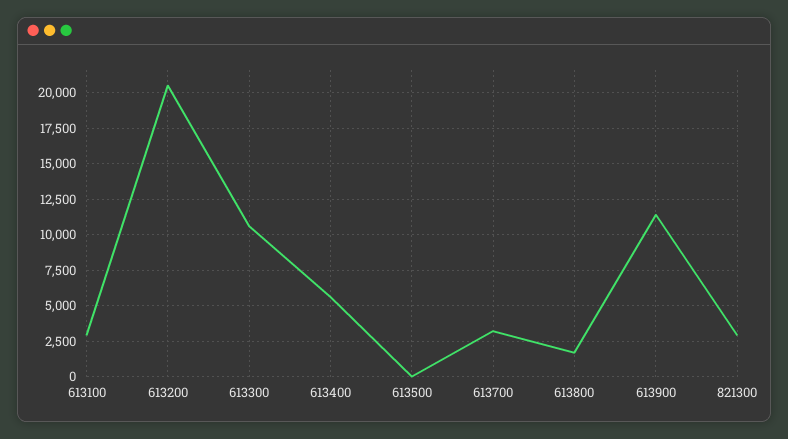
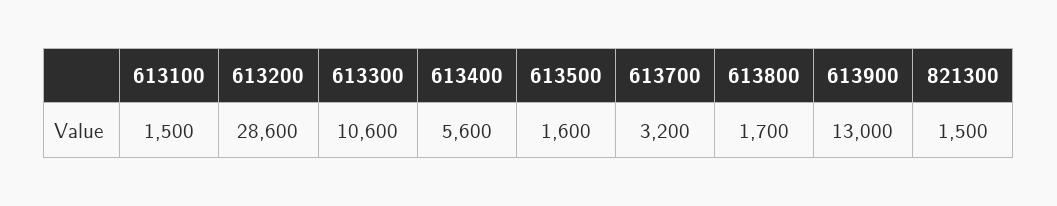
613100: 3000 -> 1500
613200: 20500 -> 28600
613500: 0 -> 1600
613900: 11500 -> 13000
821300: 3000 -> 1500

